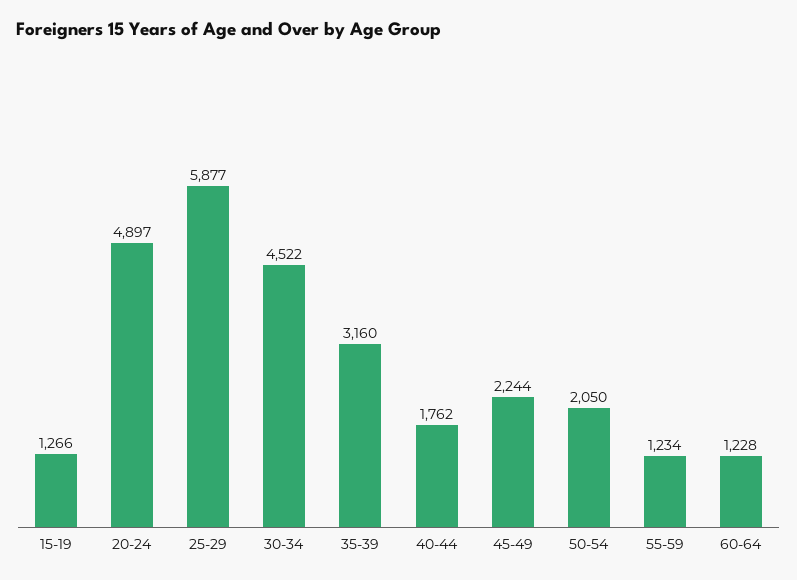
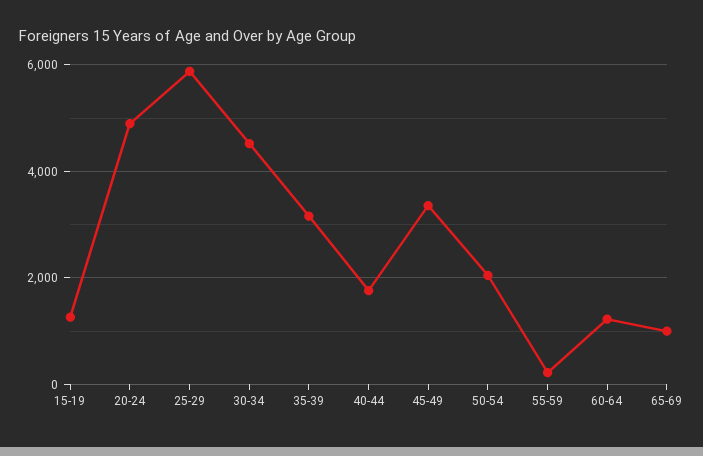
45-49: 2244 -> 3400
55-59: 1234 -> 200
65-69: none -> 1000

